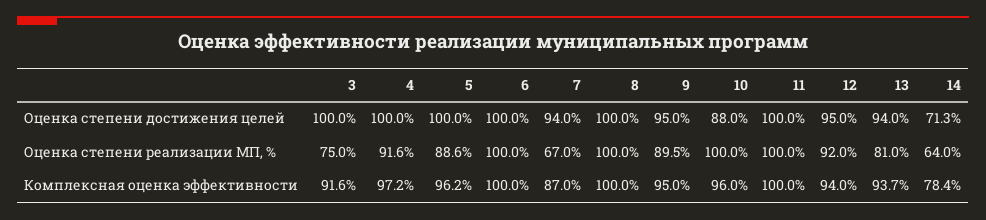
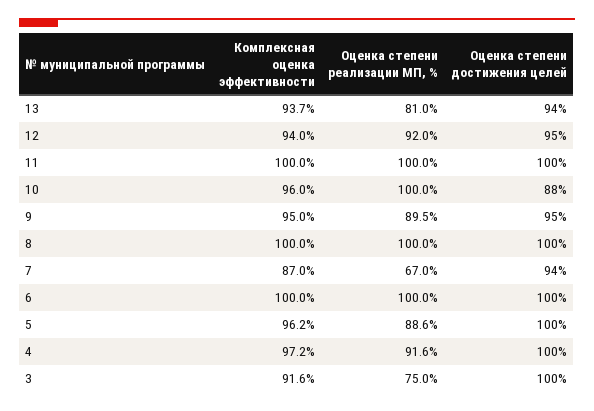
14, Оценка степени достижения целей: 71.3 -> none
14, Оценка степени реализации МП, %: 64 -> none
14, Комплексная оценка эффективности: 78.4 -> none

